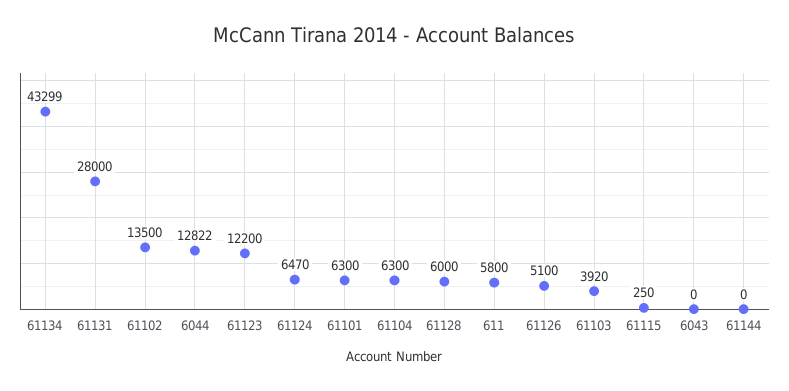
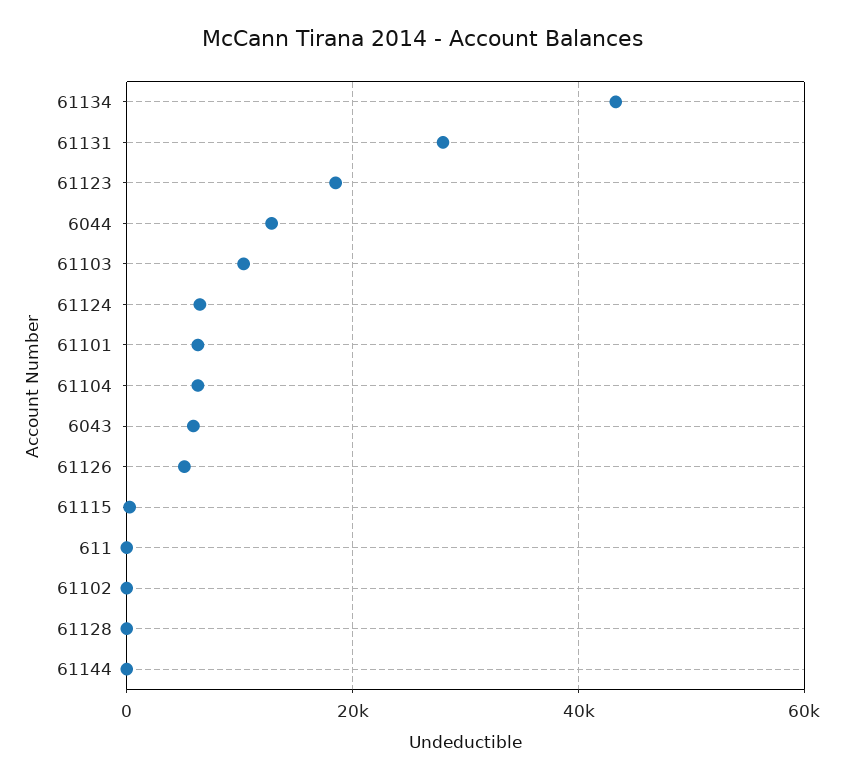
61102: 13500 -> 0
61123: 12200 -> 18000
61128: 6000 -> 0
611: 5800 -> 0
61103: 3920 -> 10000
6043: 0 -> 6000

